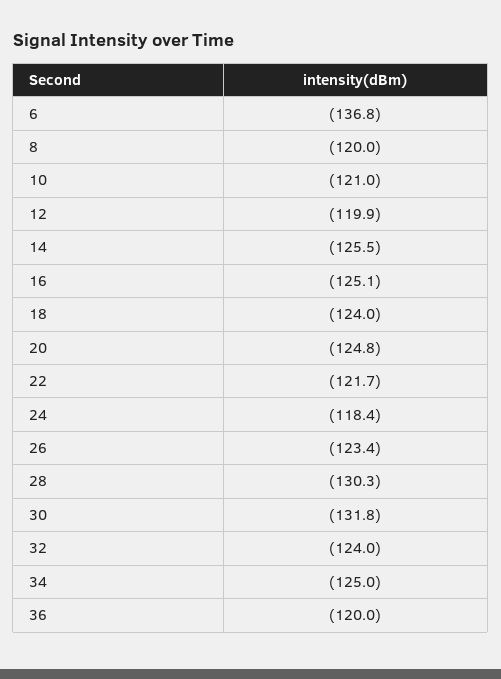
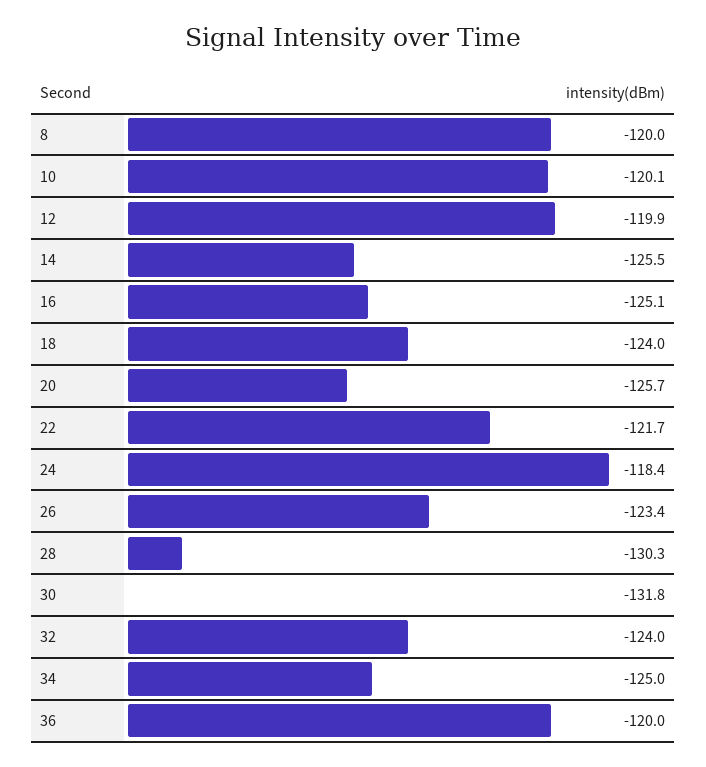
6: -136.8 -> none
10: -121 -> -120.1
20: -124.8 -> -125.7

